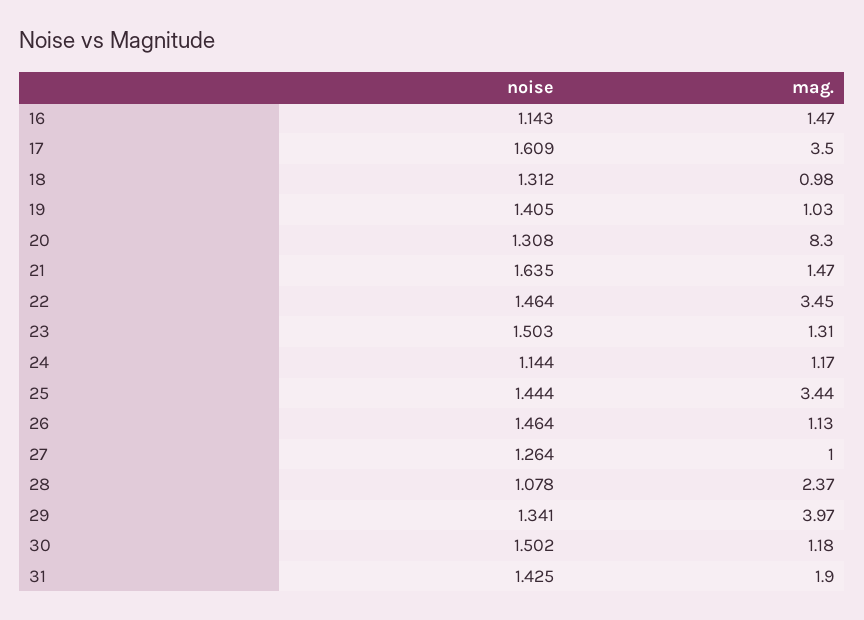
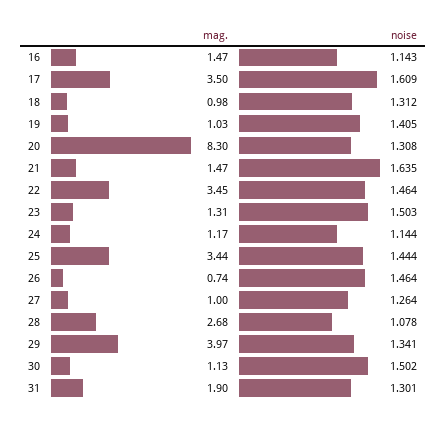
mag., 26: 1.13 -> 0.74
mag., 28: 2.37 -> 2.68
mag., 30: 1.18 -> 1.13
noise, 31: 1.425 -> 1.301

